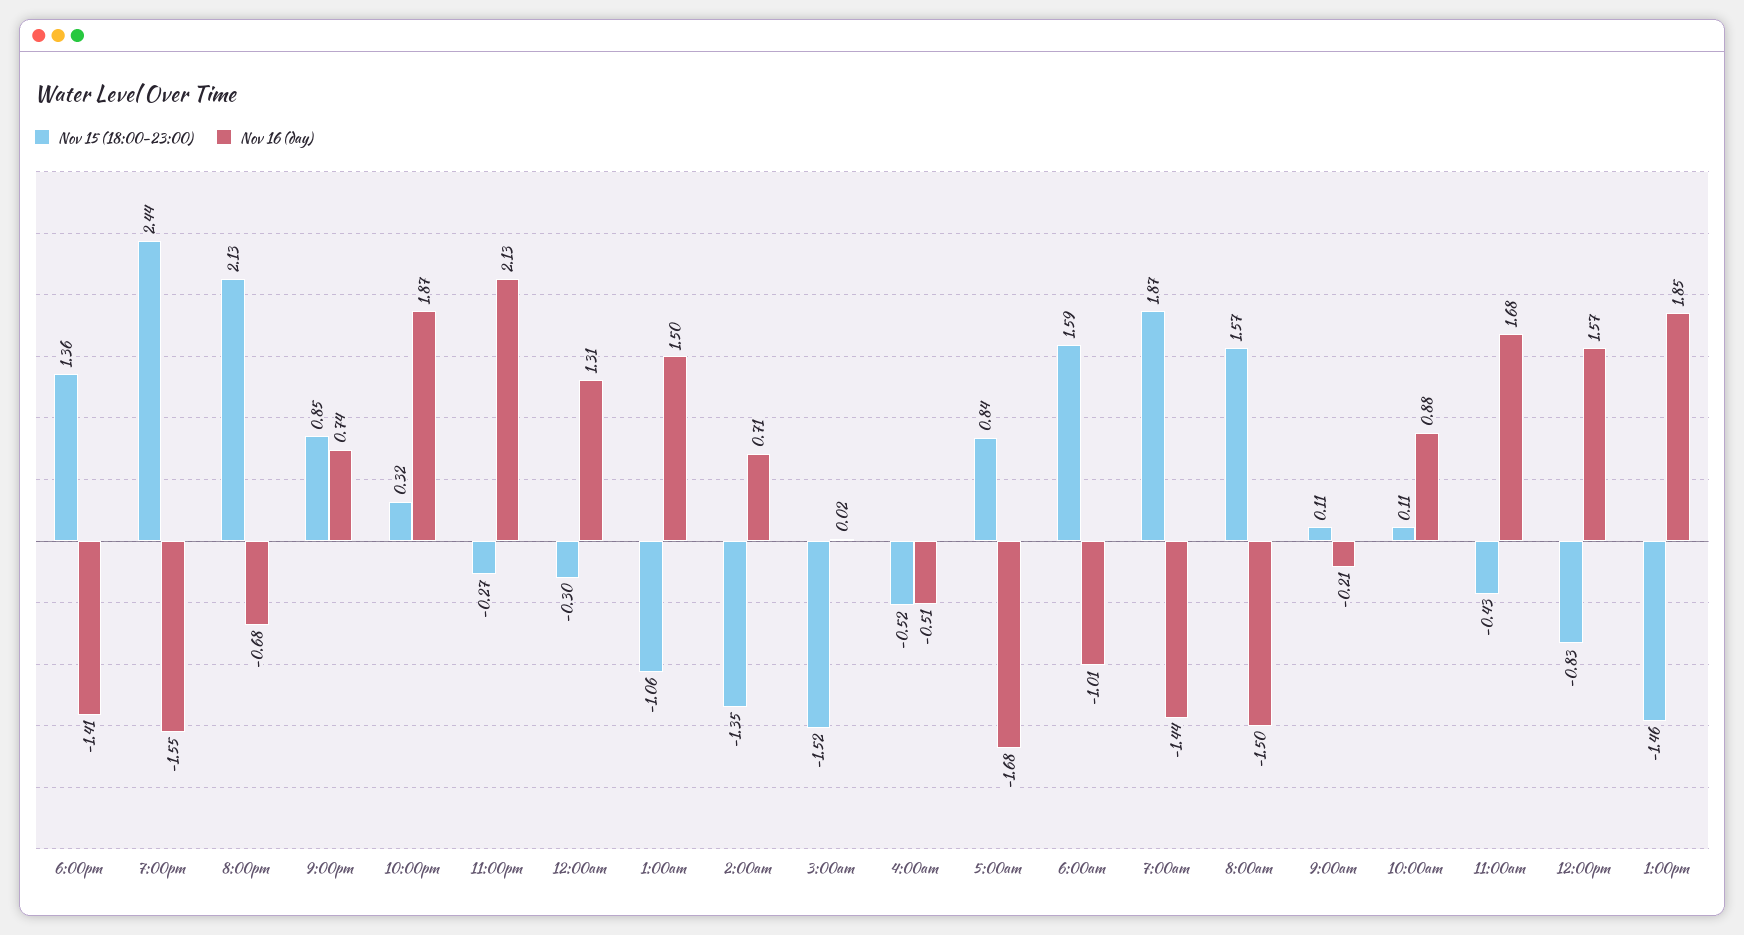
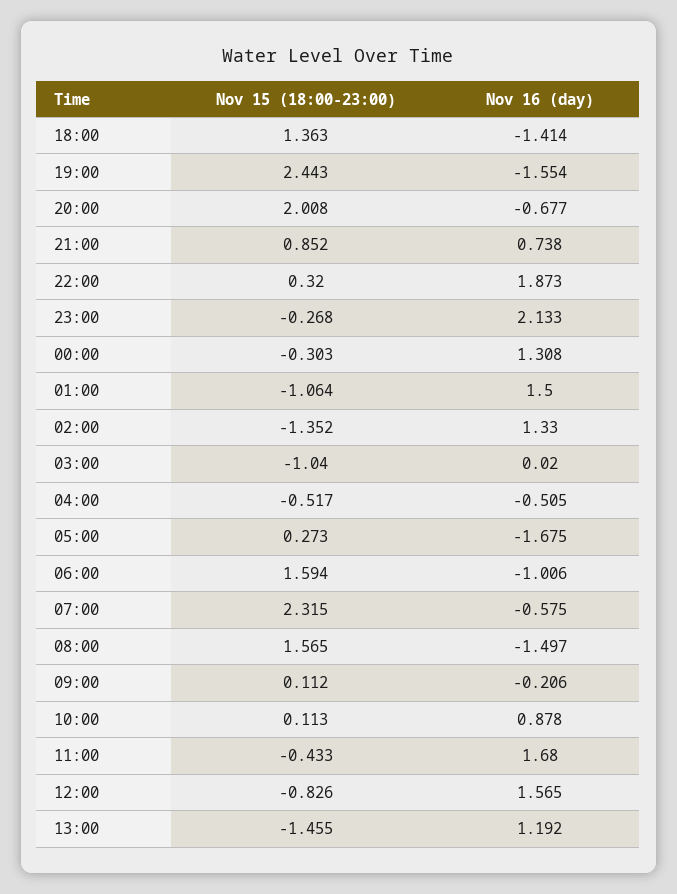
Nov 15 (18:00-23:00), 8:00pm: 2.13 -> 2.008
Nov 16 (day), 2:00am: 0.71 -> 1.33
Nov 15 (18:00-23:00), 3:00am: -1.52 -> -1.04
Nov 15 (18:00-23:00), 5:00am: 0.84 -> 0.273
Nov 15 (18:00-23:00), 7:00am: 1.87 -> 2.315
Nov 16 (day), 7:00am: -1.44 -> -0.575
Nov 16 (day), 1:00pm: 1.85 -> 1.192

